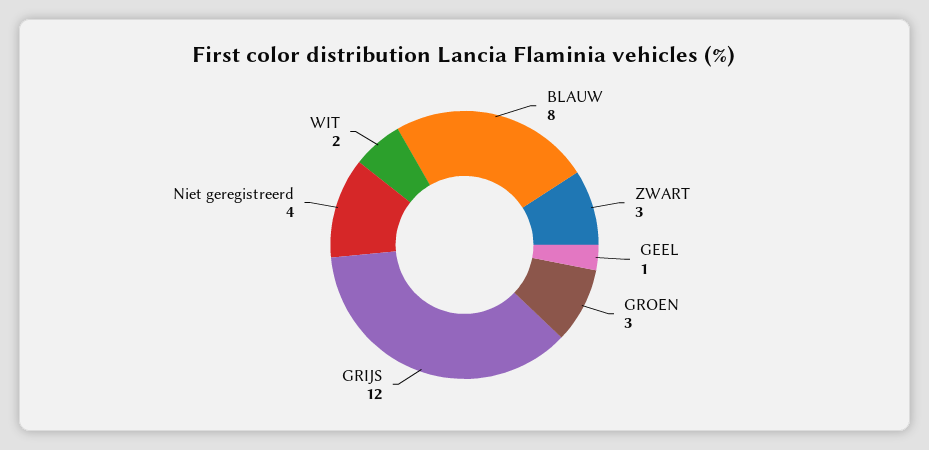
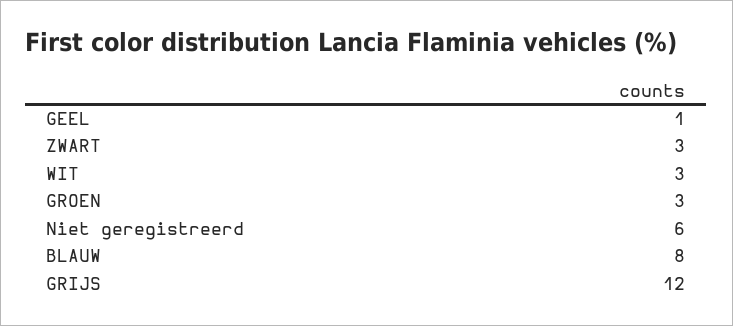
Niet geregistreerd: 4 -> 6
WIT: 2 -> 3

